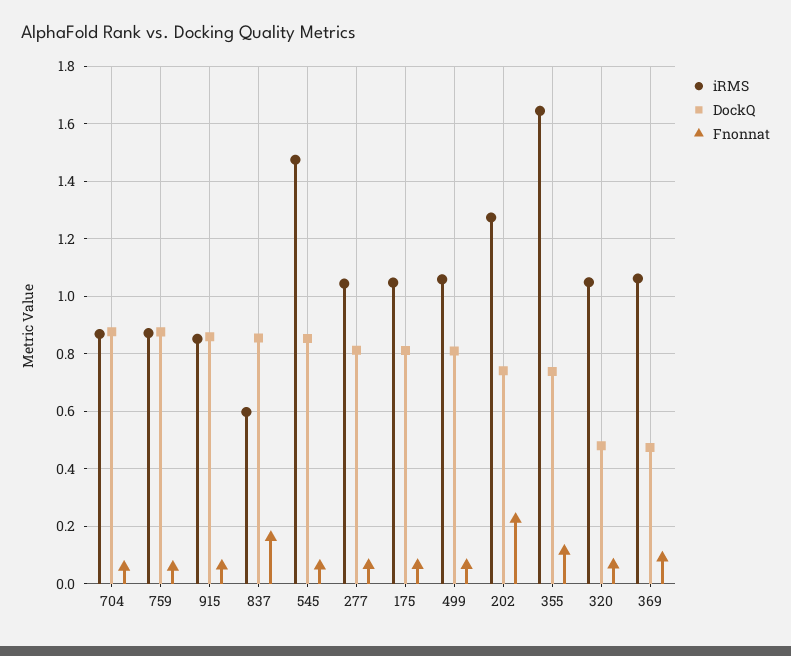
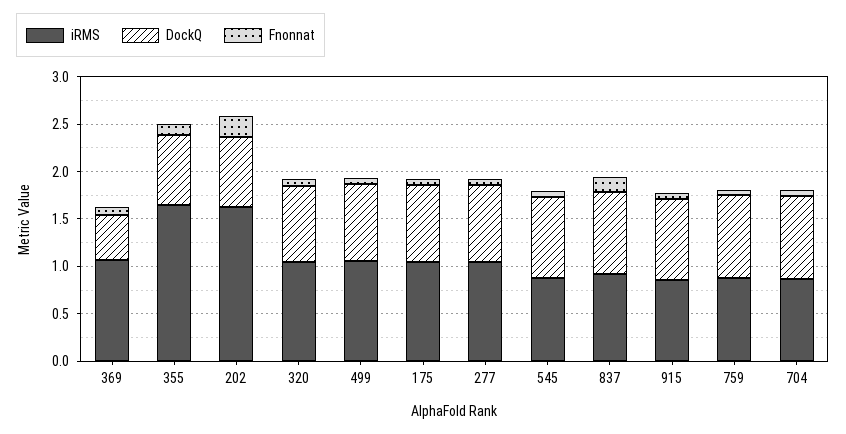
iRMS, 837: 0.6 -> 0.9
iRMS, 545: 1.475 -> 0.9
iRMS, 202: 1.275 -> 1.6
DockQ, 320: 0.475 -> 0.8

